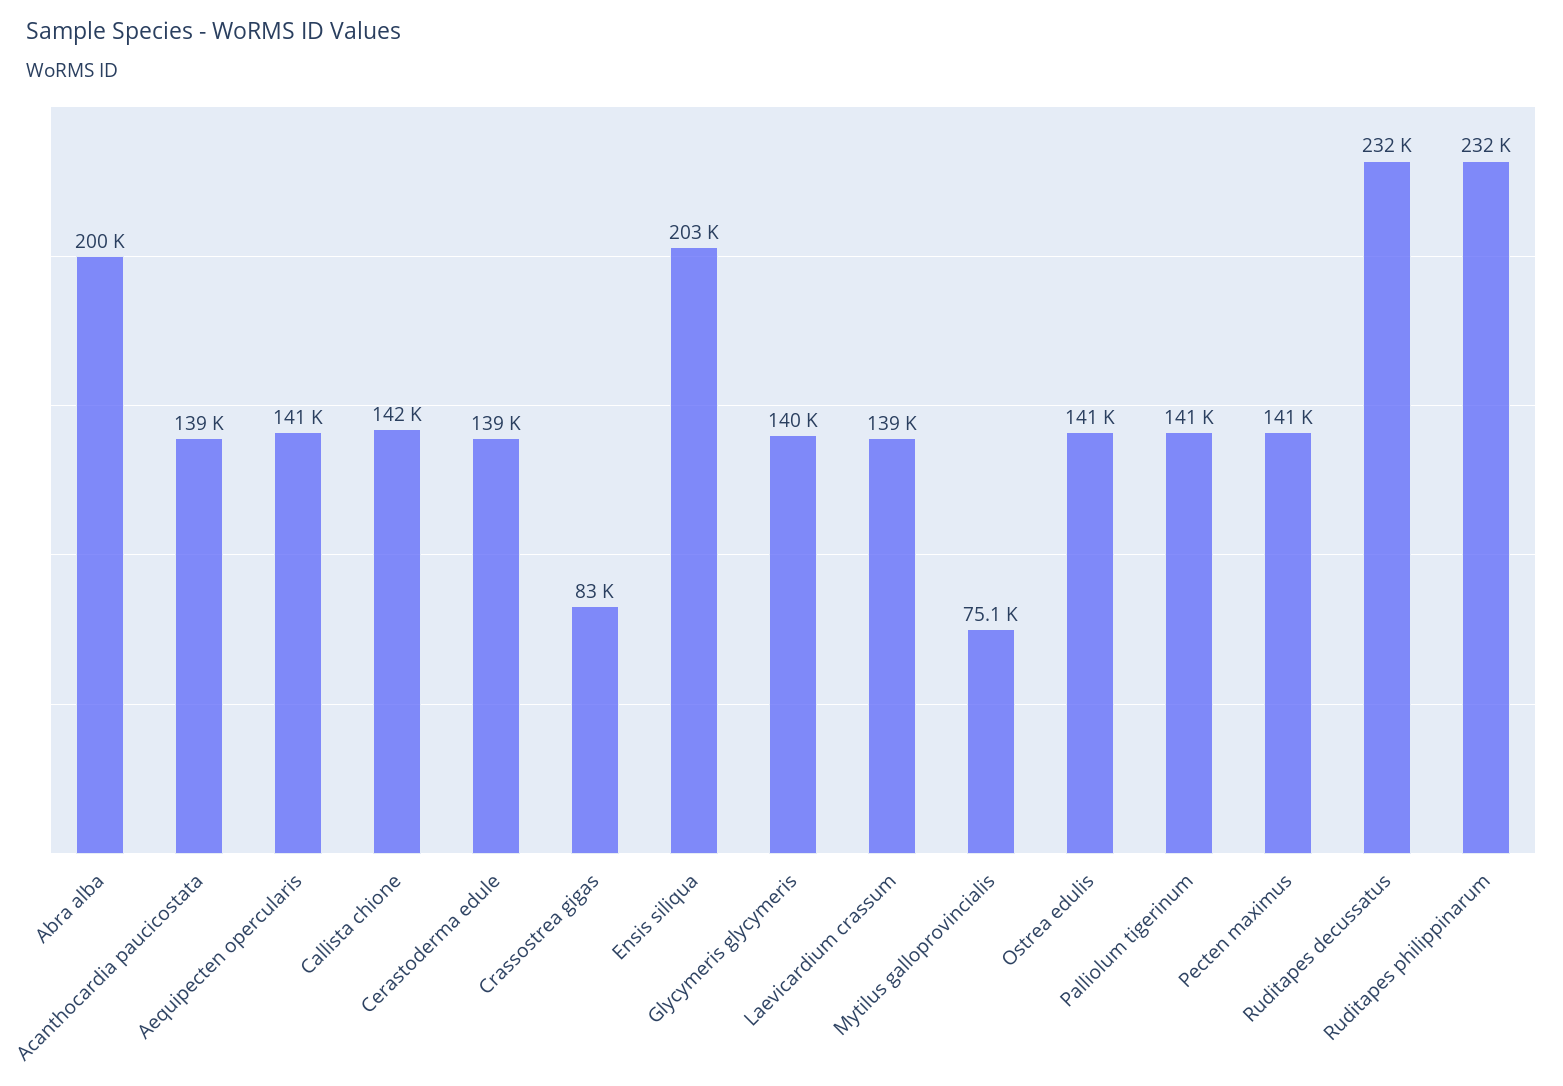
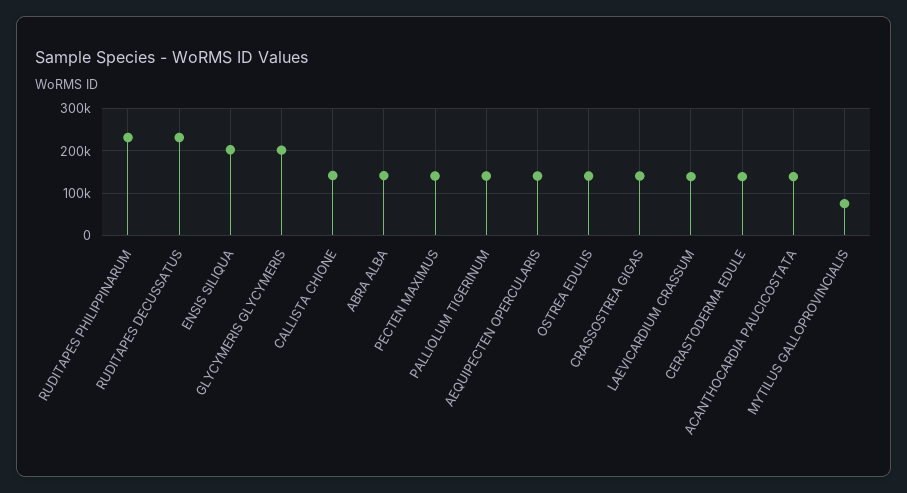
Abra alba: 200000 -> 140000
Crassostrea gigas: 83000 -> 140000
Glycymeris glycymeris: 140000 -> 200000

